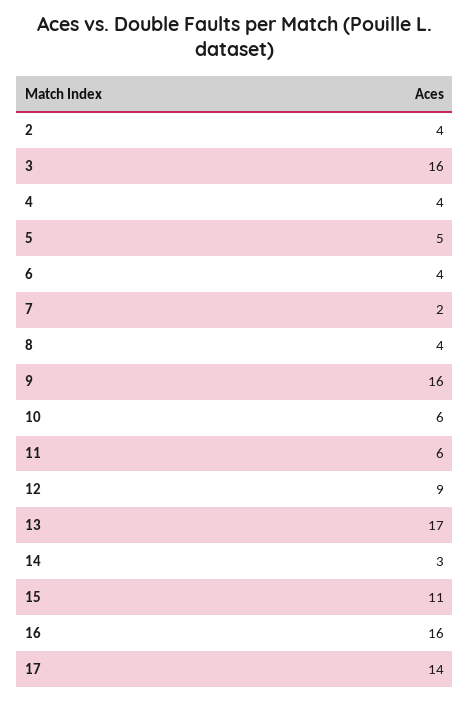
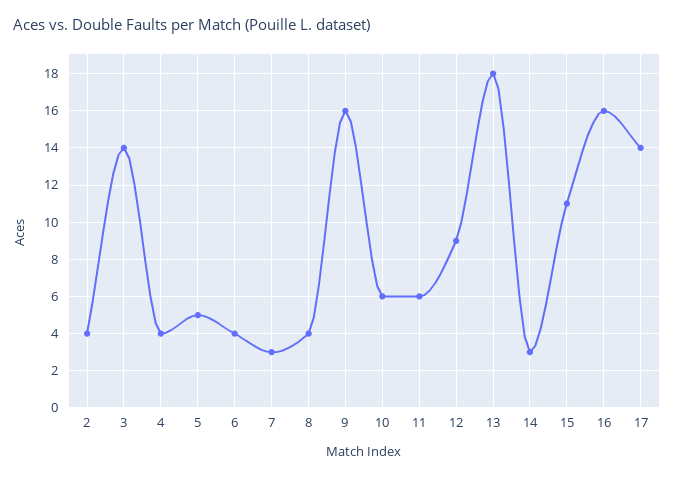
3: 16 -> 14
7: 2 -> 3
13: 17 -> 18

